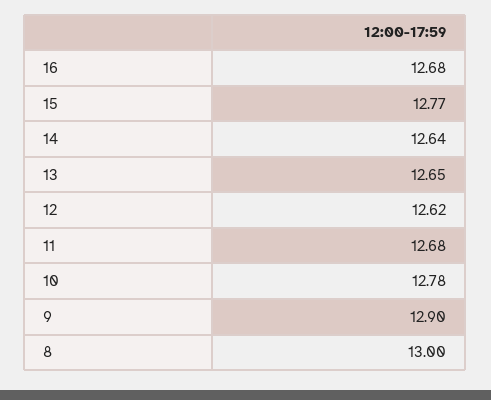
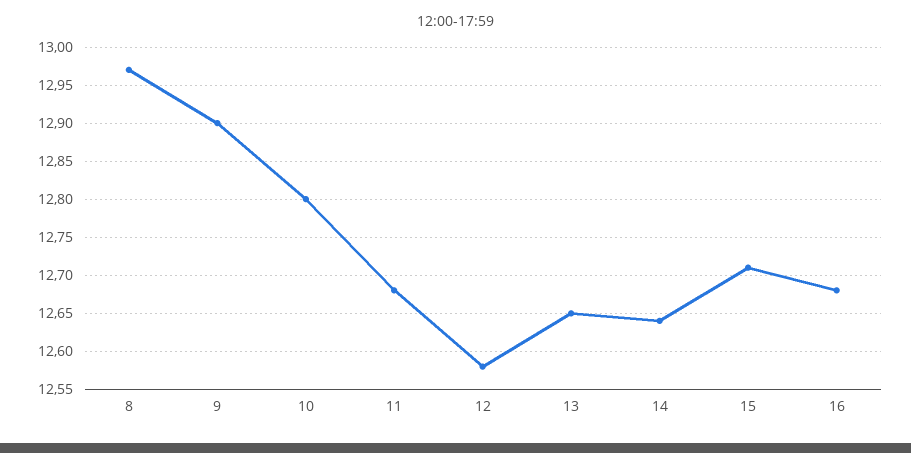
15: 12.77 -> 12.71
12: 12.62 -> 12.58
10: 12.78 -> 12.8
8: 13 -> 12.97

